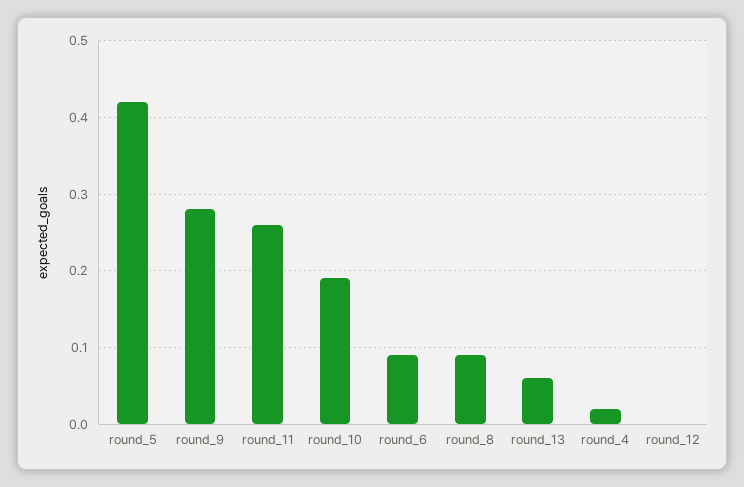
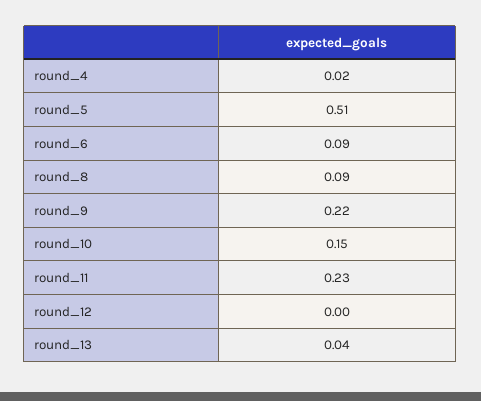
round_5: 0.42 -> 0.51
round_9: 0.28 -> 0.22
round_11: 0.26 -> 0.23
round_10: 0.19 -> 0.15
round_13: 0.06 -> 0.04

